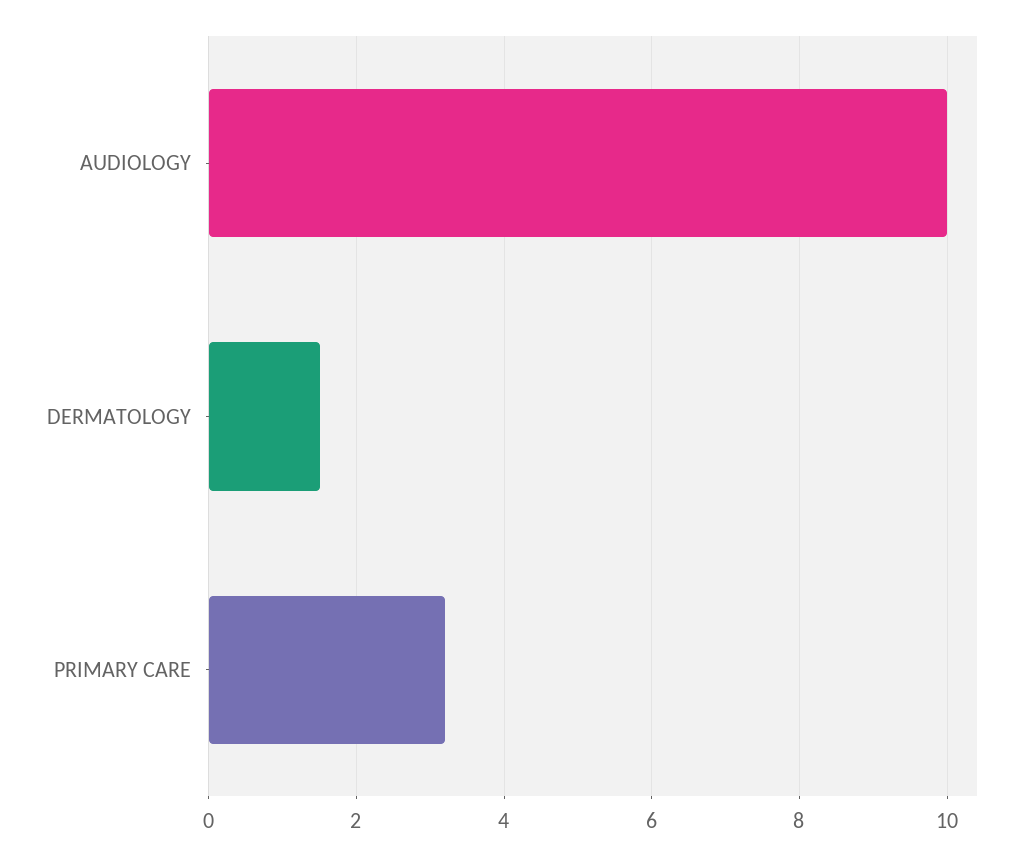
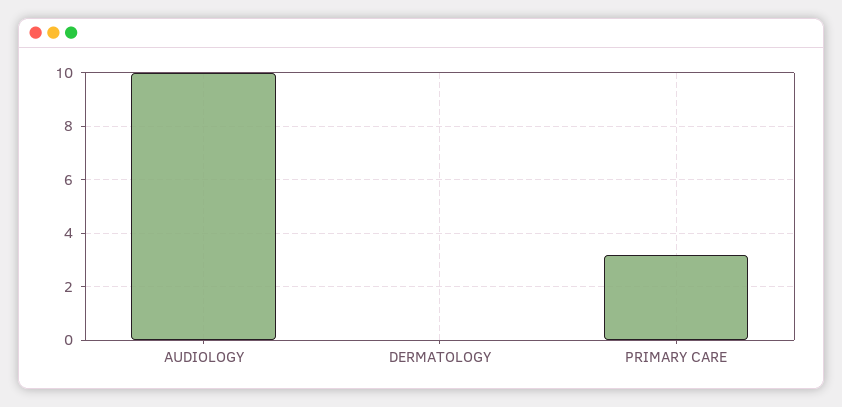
DERMATOLOGY: 1.5 -> 0

